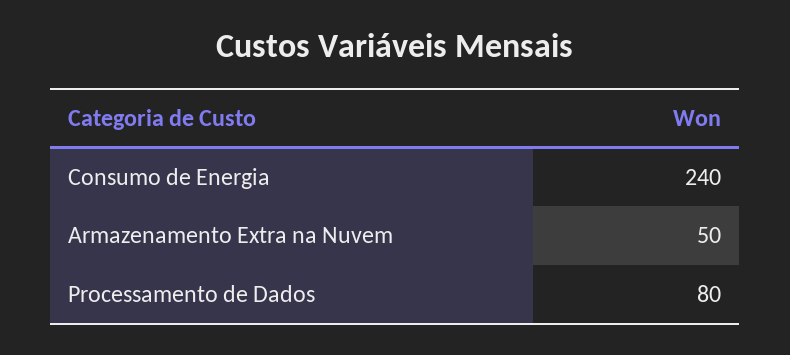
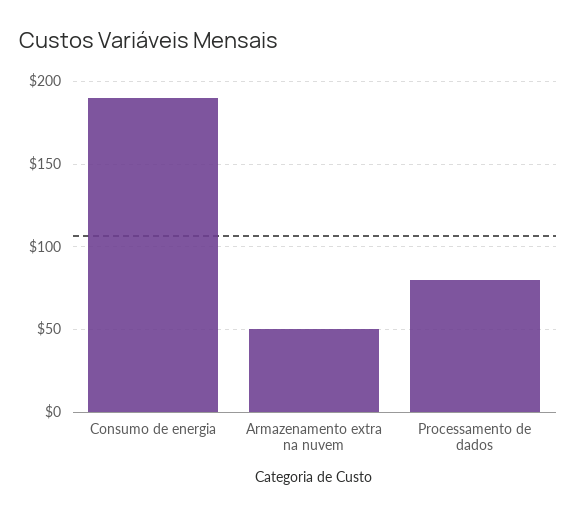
Consumo de Energia: 240 -> 190

